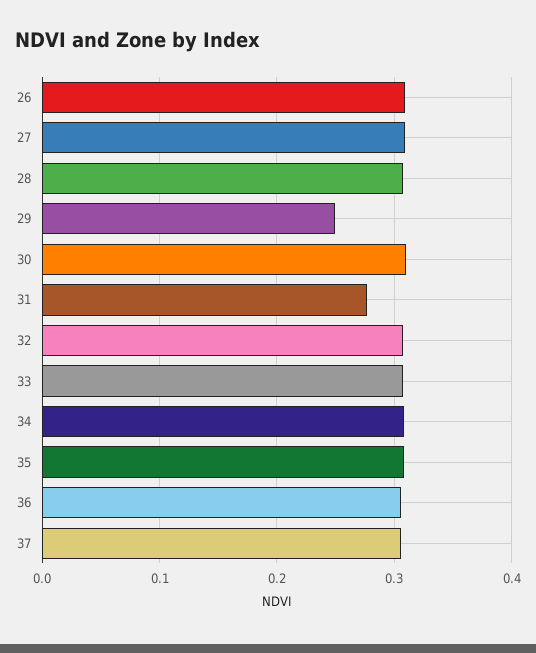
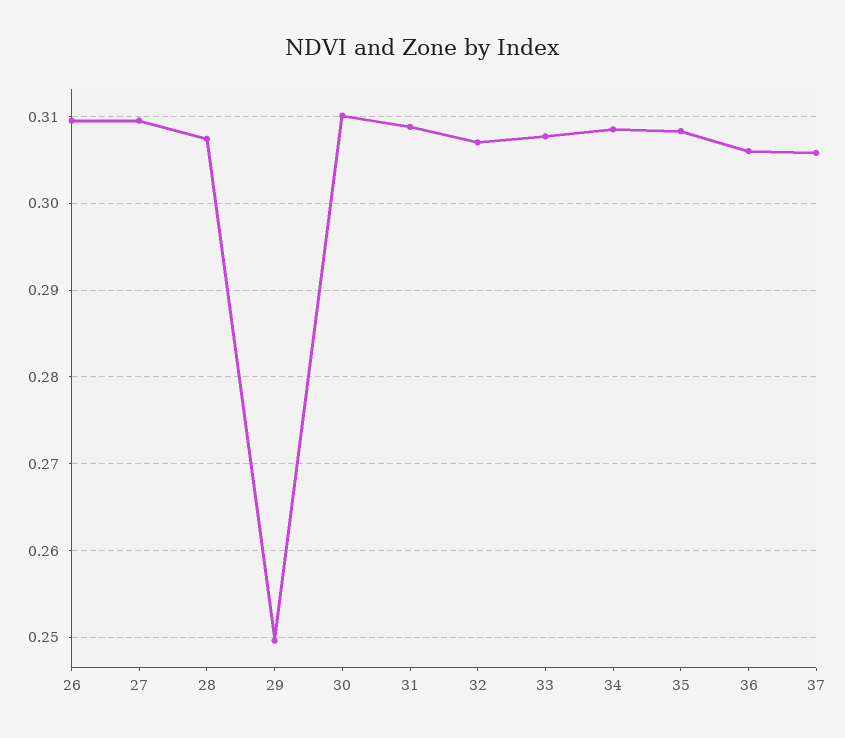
31: 0.28 -> 0.309

